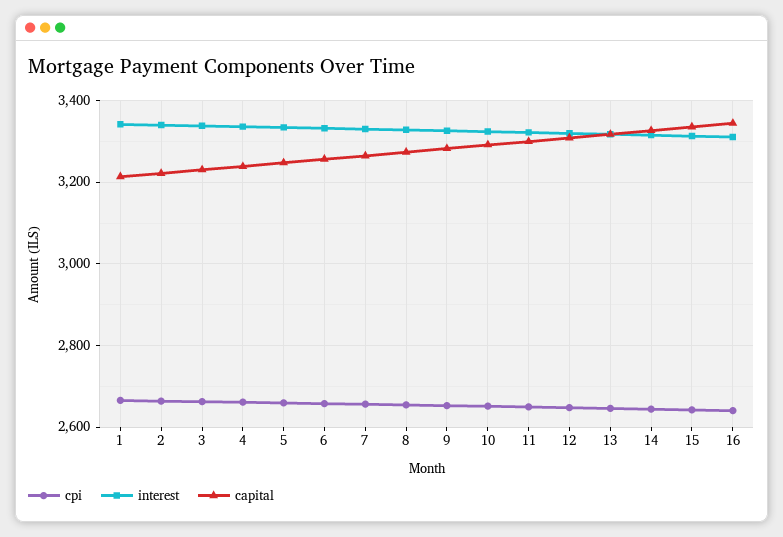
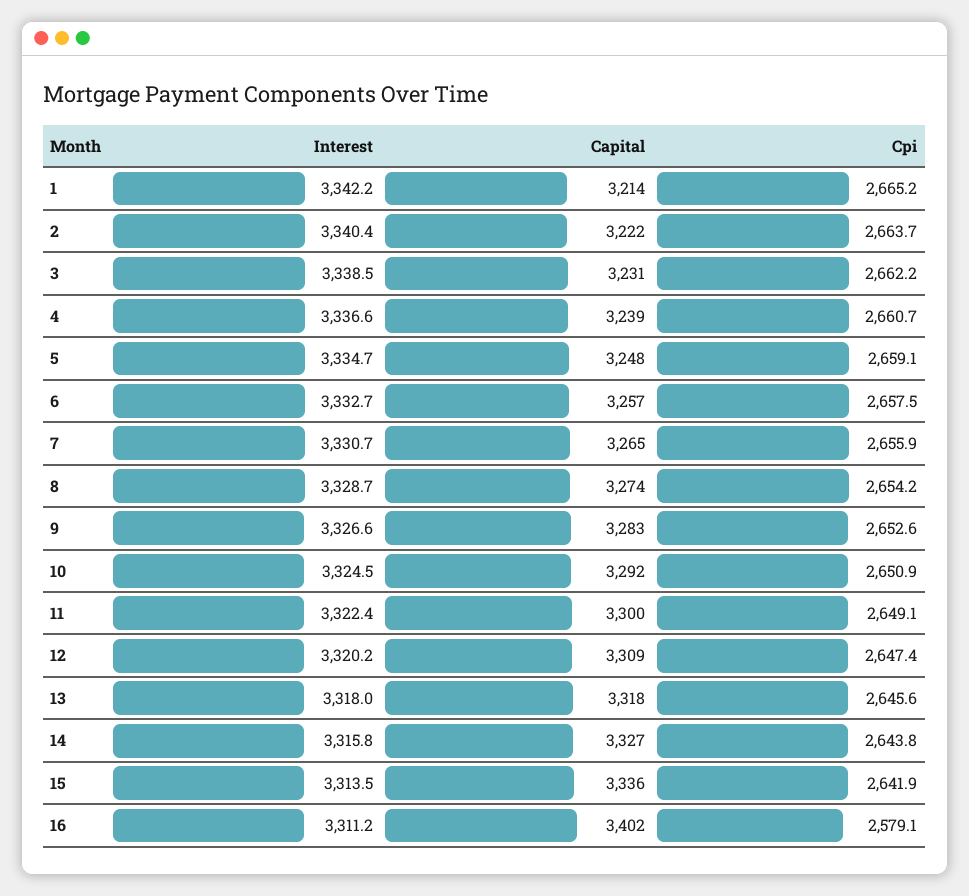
cpi, 16: 2640 -> 2579.1
capital, 16: 3340 -> 3402

